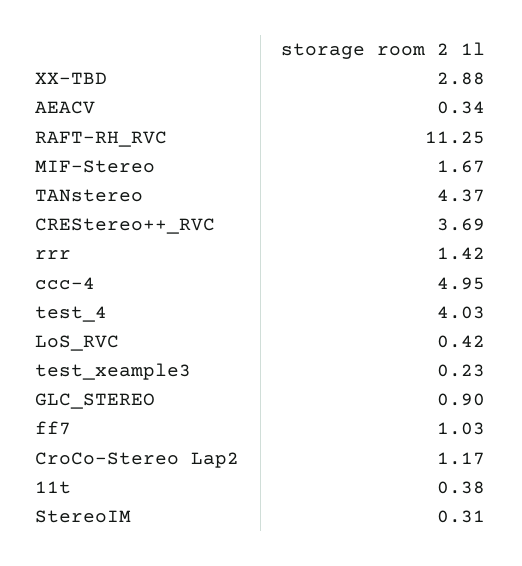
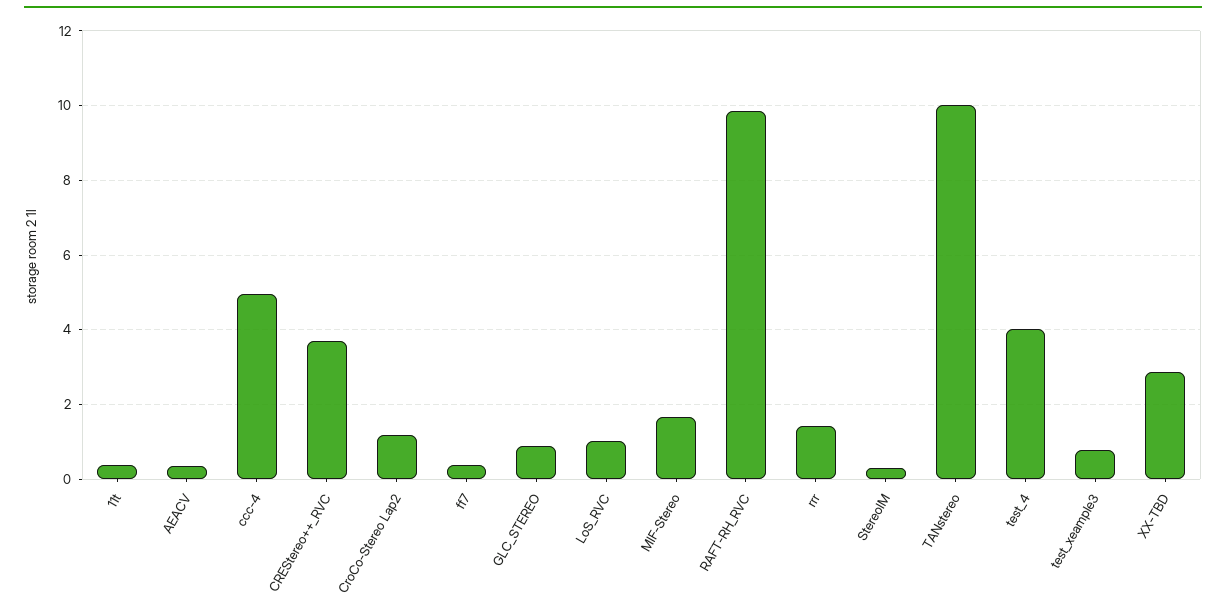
RAFT-RH_RVC: 11.25 -> 9.8
TANstereo: 4.37 -> 10
LoS_RVC: 0.42 -> 1
test_xeample3: 0.23 -> 0.8
ff7: 1.03 -> 0.4

